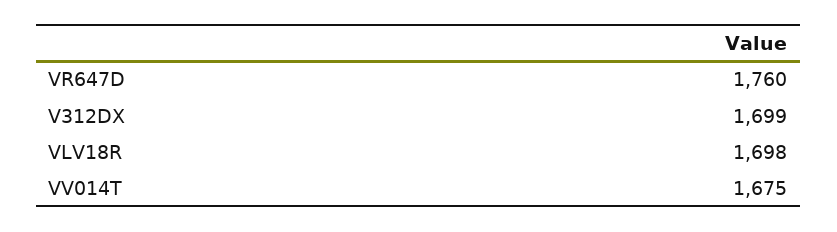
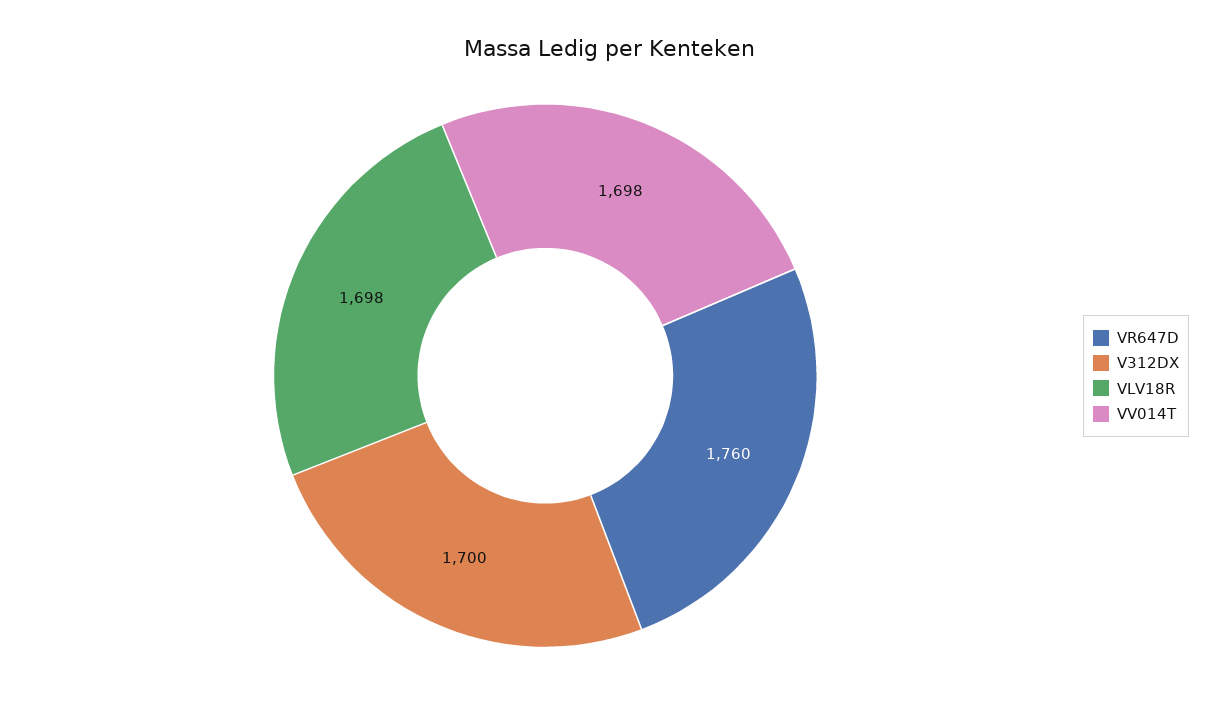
V312DX: 1699 -> 1700
VV014T: 1675 -> 1698

